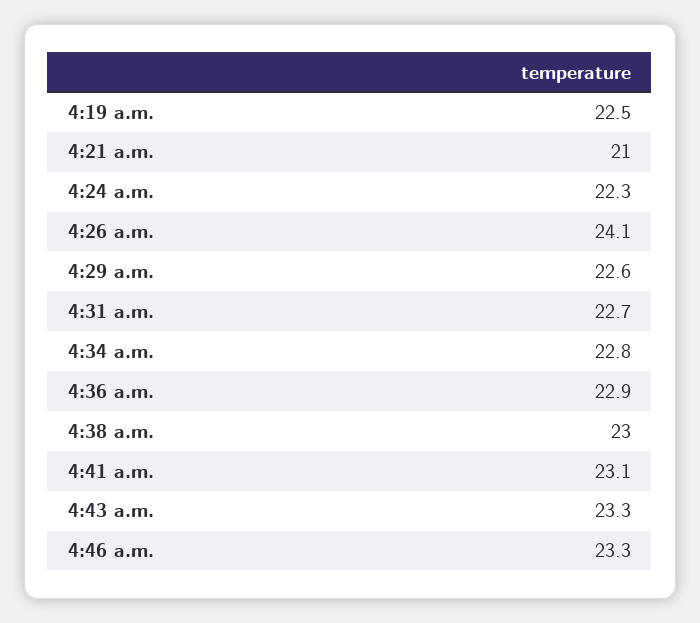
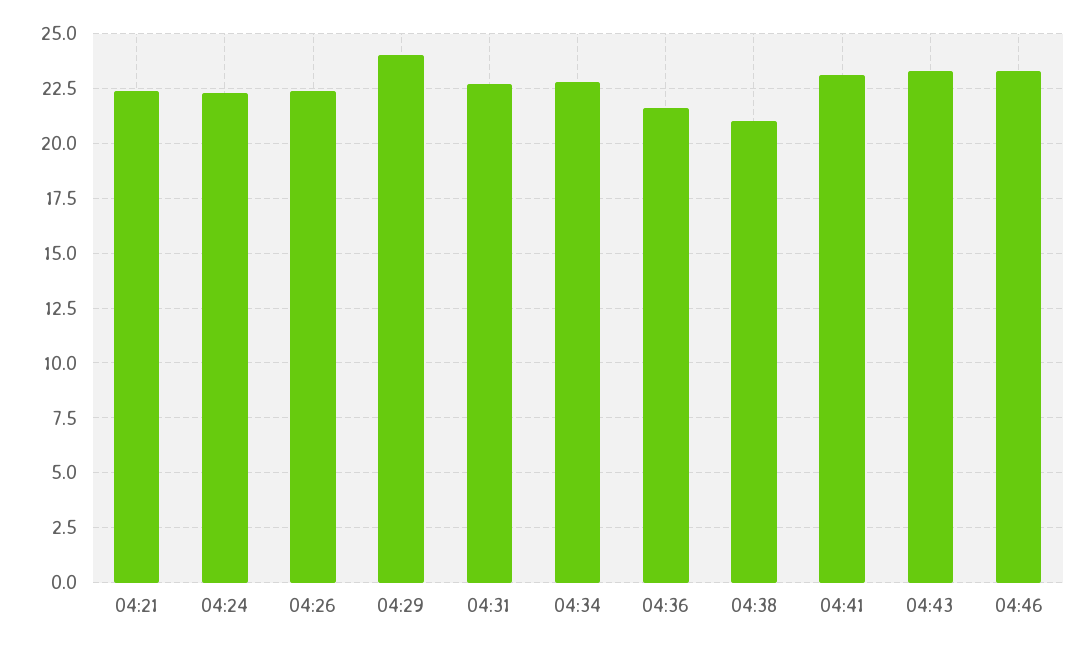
4:19 a.m.: 22.5 -> none
4:21 a.m.: 21 -> 22.5
4:26 a.m.: 24.1 -> 22.5
4:29 a.m.: 22.6 -> 24
4:36 a.m.: 22.9 -> 21.5
4:38 a.m.: 23 -> 21

